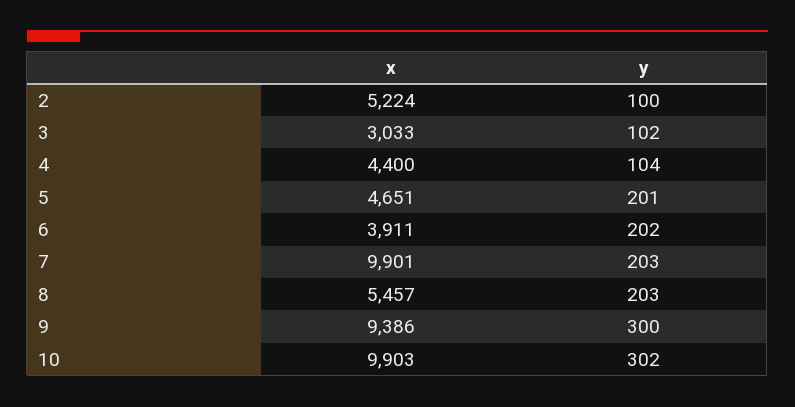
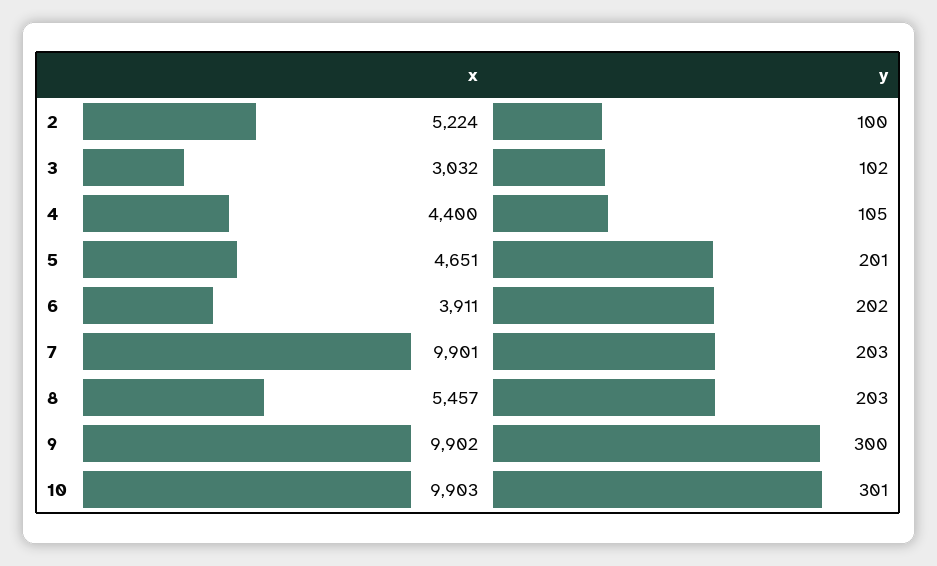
x, 3: 3033 -> 3032
y, 4: 104 -> 105
x, 9: 9386 -> 9902
y, 10: 302 -> 301

